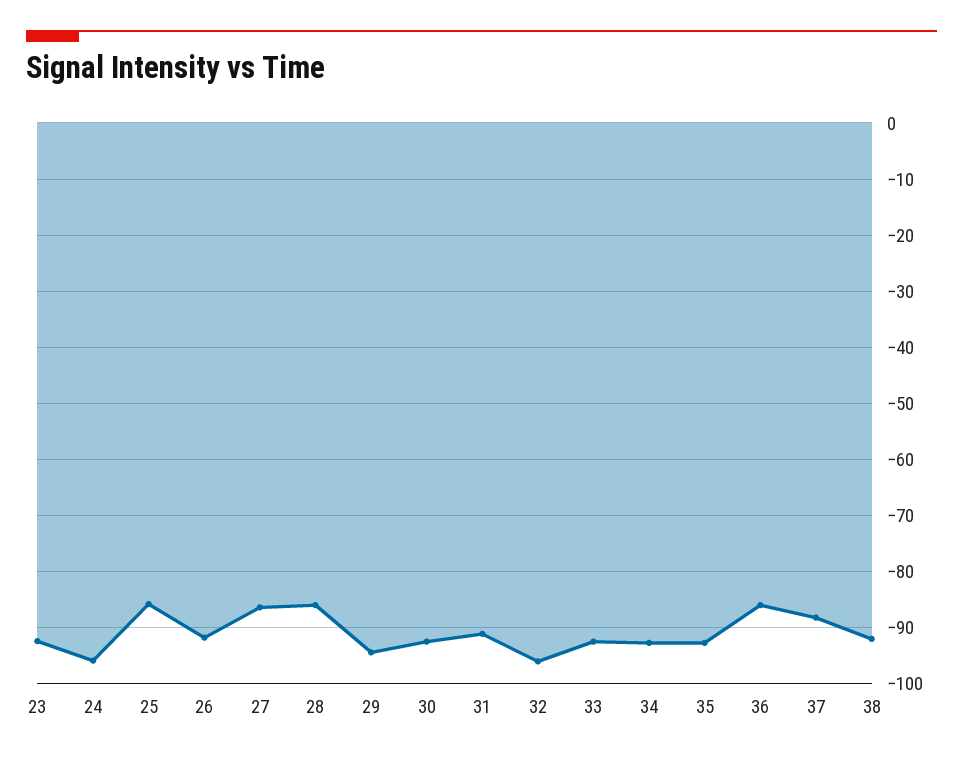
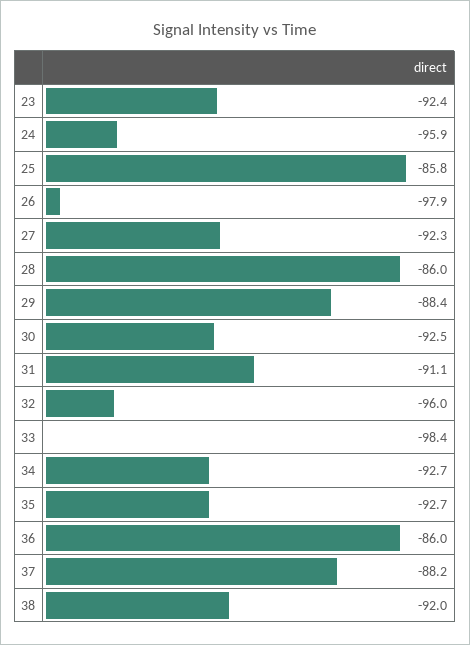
26: -92 -> -97.9
27: -86 -> -92.3
29: -94 -> -88.4
33: -92 -> -98.4

